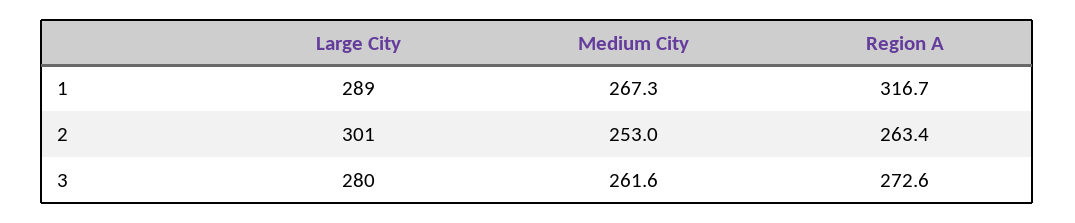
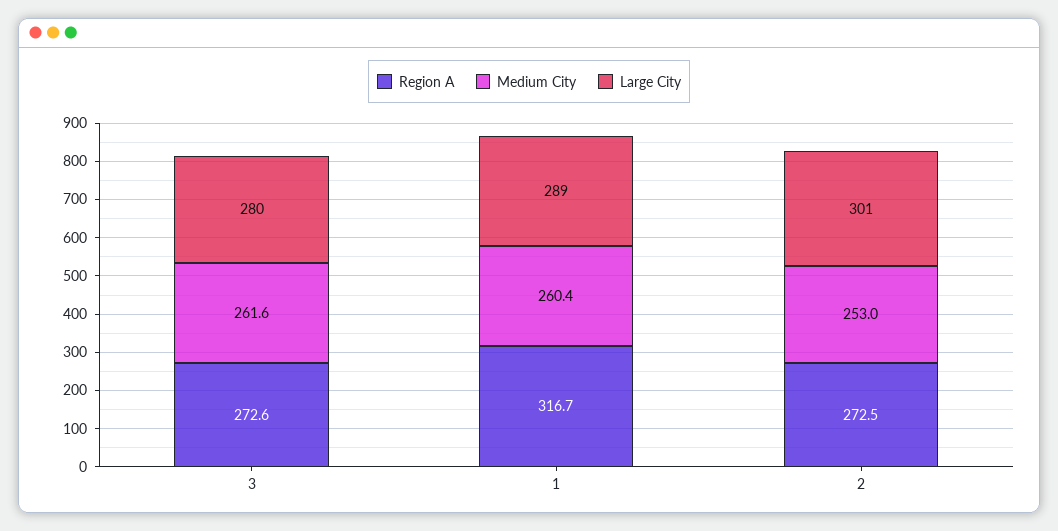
Medium City, 1: 267.3 -> 260.4
Region A, 2: 263.4 -> 272.5

